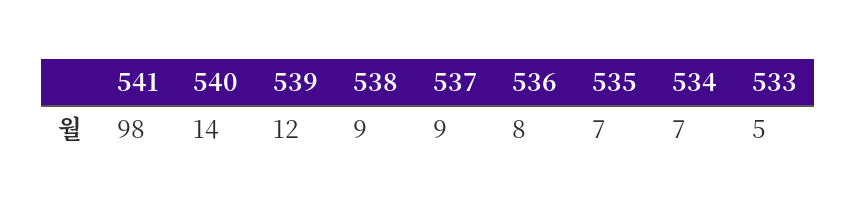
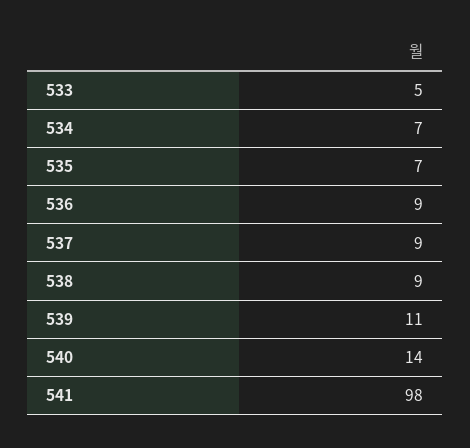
539: 12 -> 11
536: 8 -> 9

